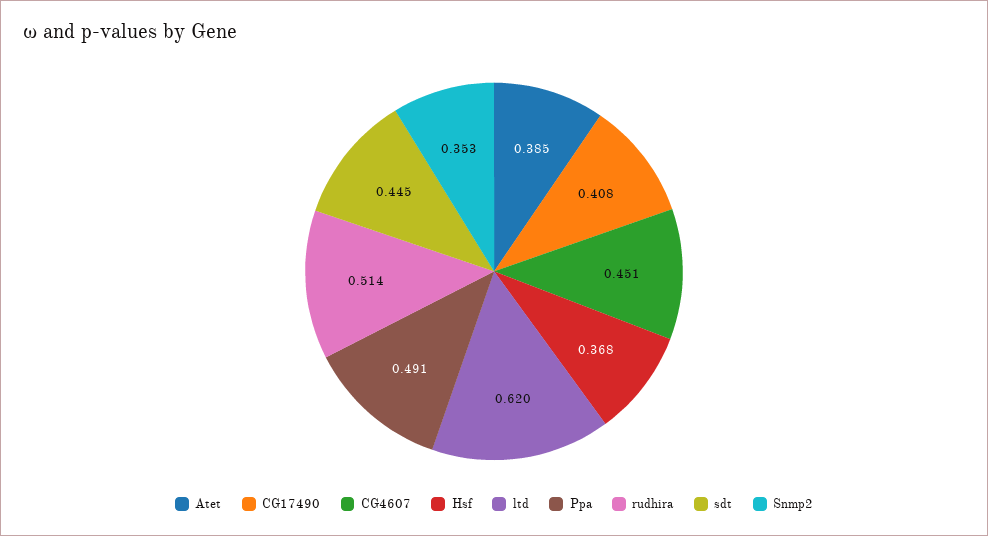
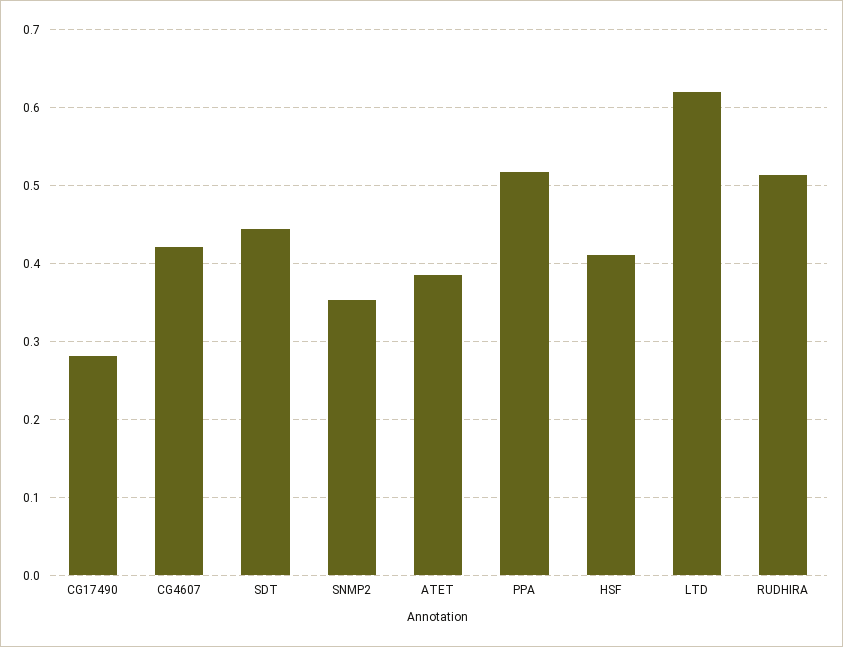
CG17490: 0.408 -> 0.28
CG4607: 0.451 -> 0.42
Hsf: 0.368 -> 0.41
Ppa: 0.491 -> 0.52

